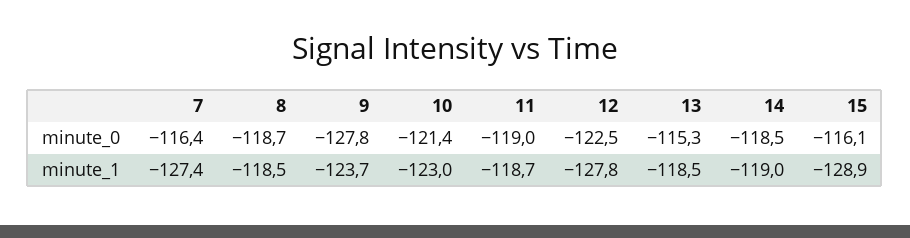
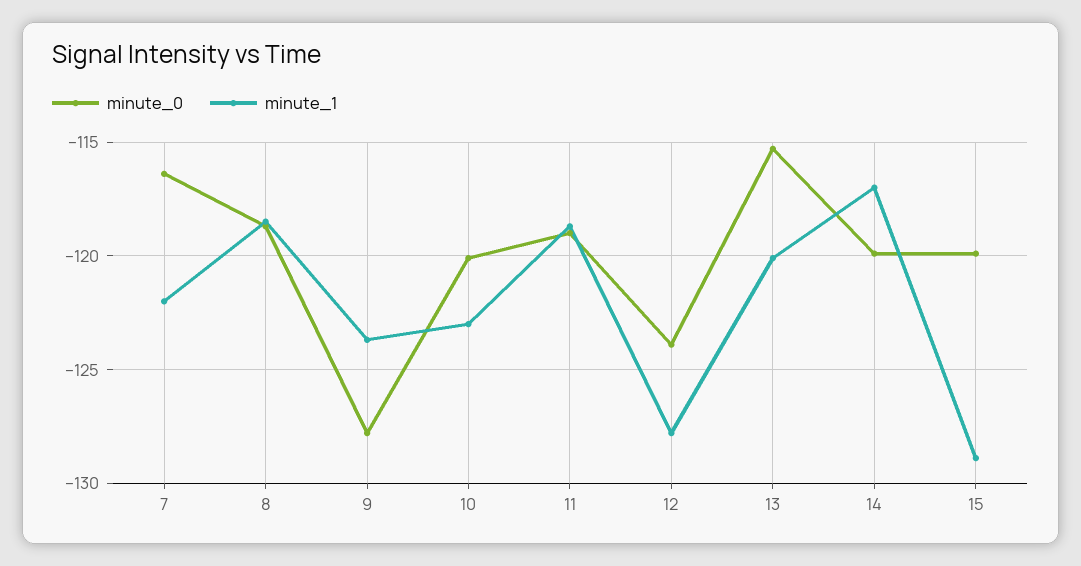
minute_0, 10: -121.4 -> -120
minute_0, 12: -122.5 -> -124
minute_0, 14: -118.5 -> -120
minute_0, 15: -116.1 -> -120
minute_1, 7: -127.4 -> -122
minute_1, 13: -118.5 -> -120
minute_1, 14: -119 -> -117

